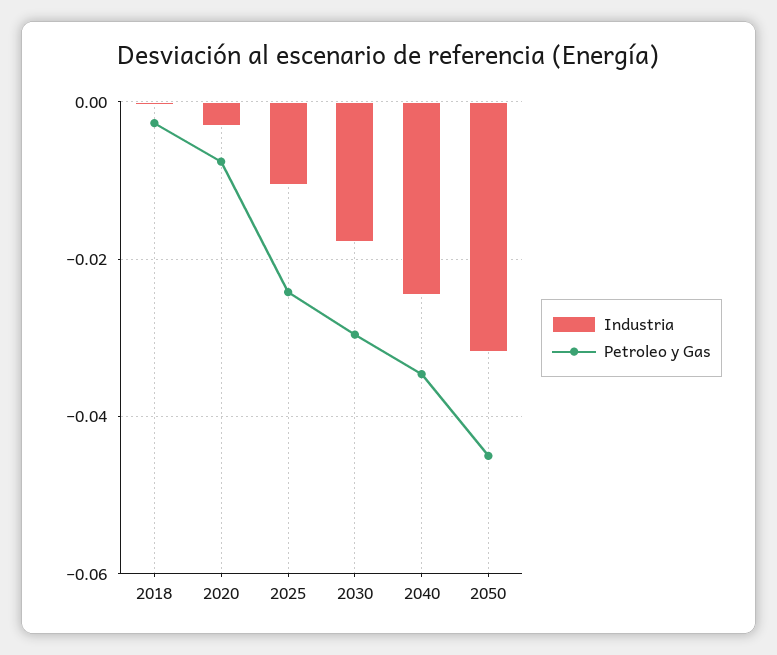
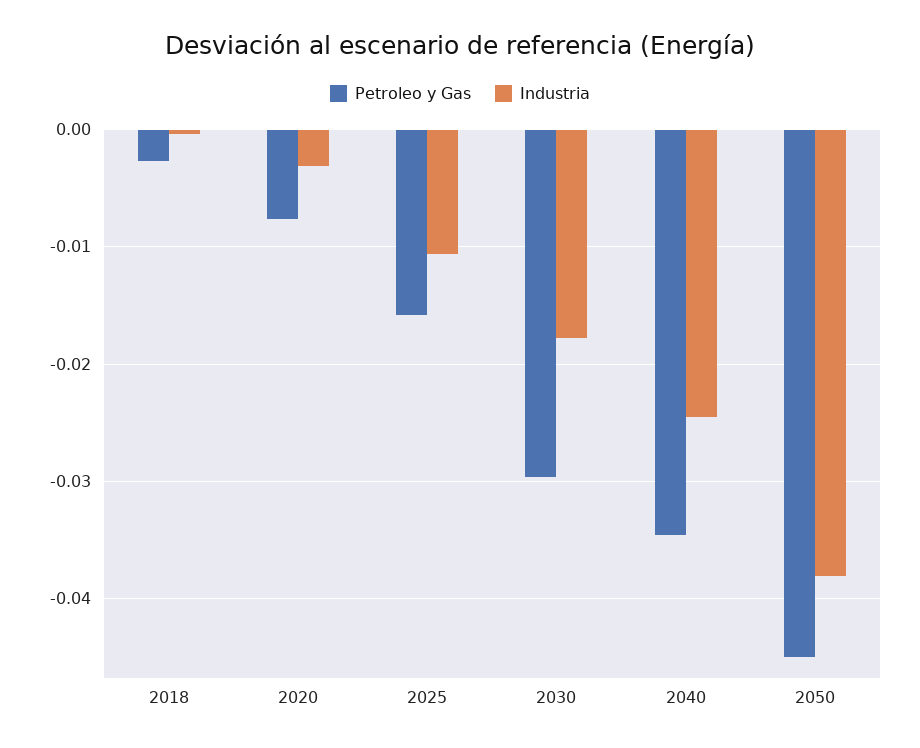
Petroleo y Gas, 2025: -0.024 -> -0.016
Industria, 2050: -0.032 -> -0.038

